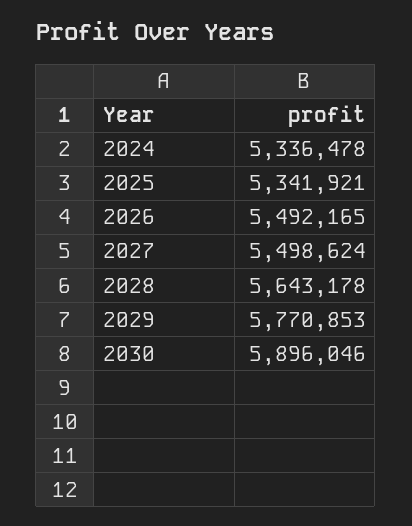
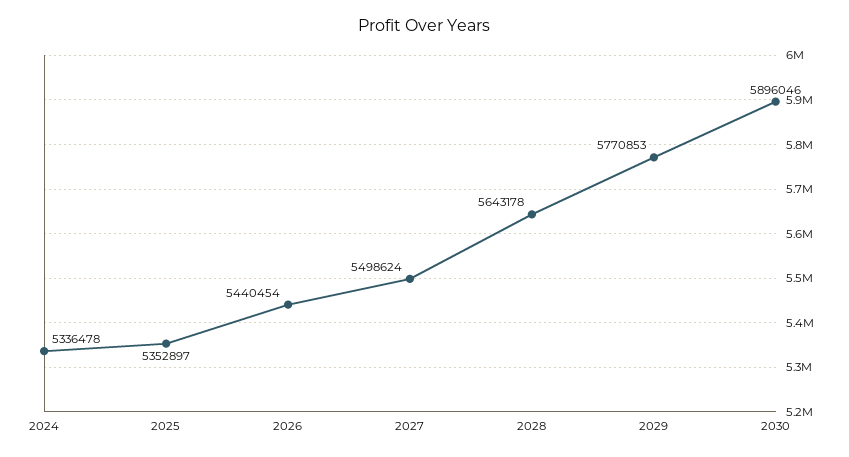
2025: 5341921 -> 5352897
2026: 5492165 -> 5440454

